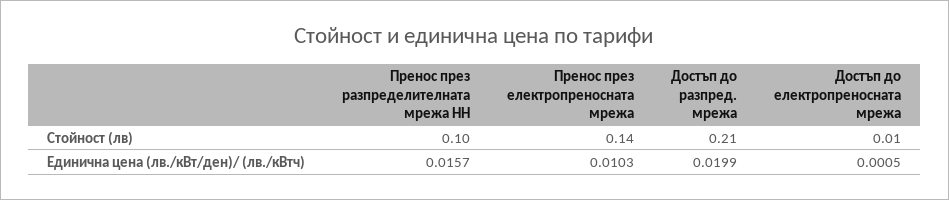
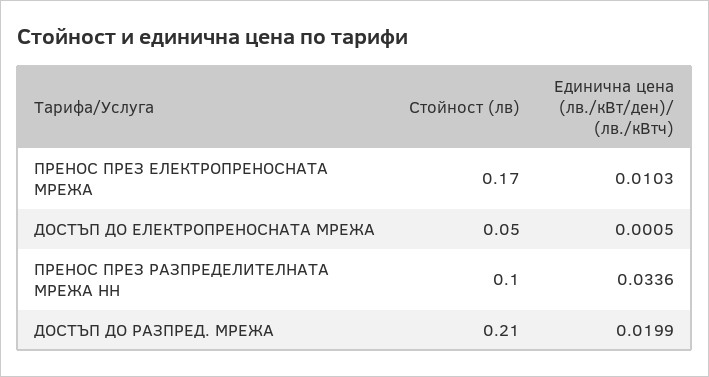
Пренос през електропреносната мрежа, Стойност (лв): 0.14 -> 0.17
Достъп до електропреносната мрежа, Стойност (лв): 0.01 -> 0.05
Пренос през разпределителната мрежа НН, Единична цена (лв./кВт/ден)/ (лв./кВтч): 0.0157 -> 0.0336

